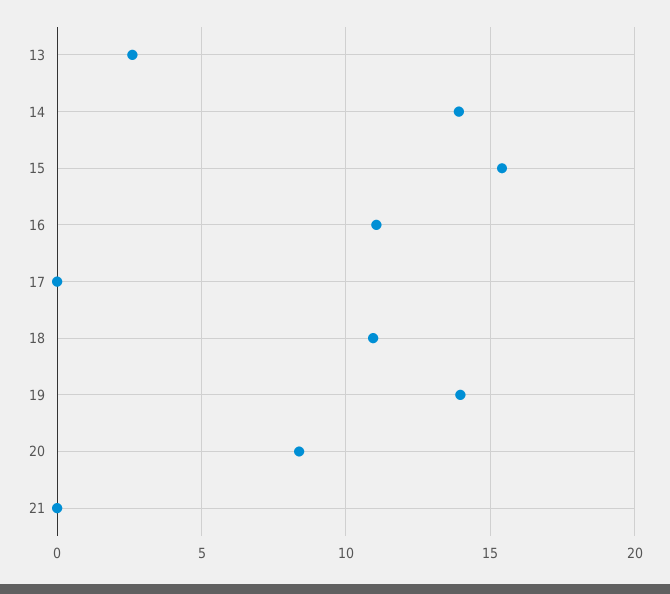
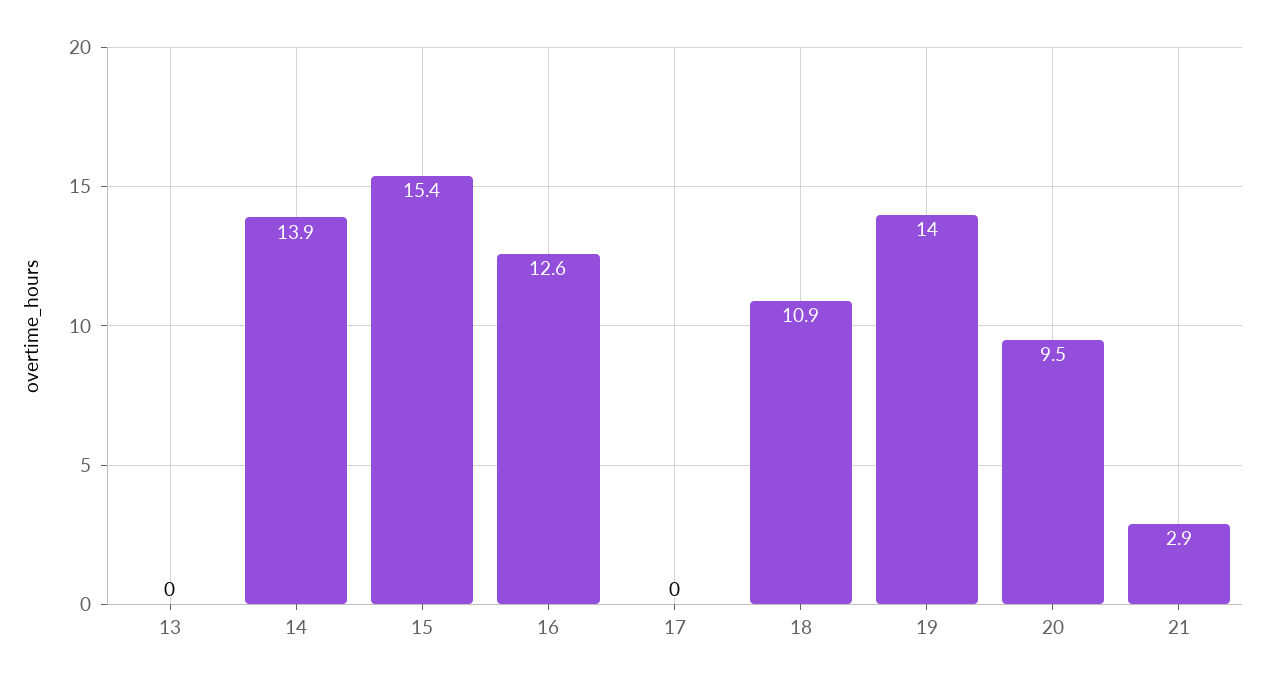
13: 2.5 -> 0
16: 11 -> 12.6
20: 8.5 -> 9.5
21: 0 -> 2.9

